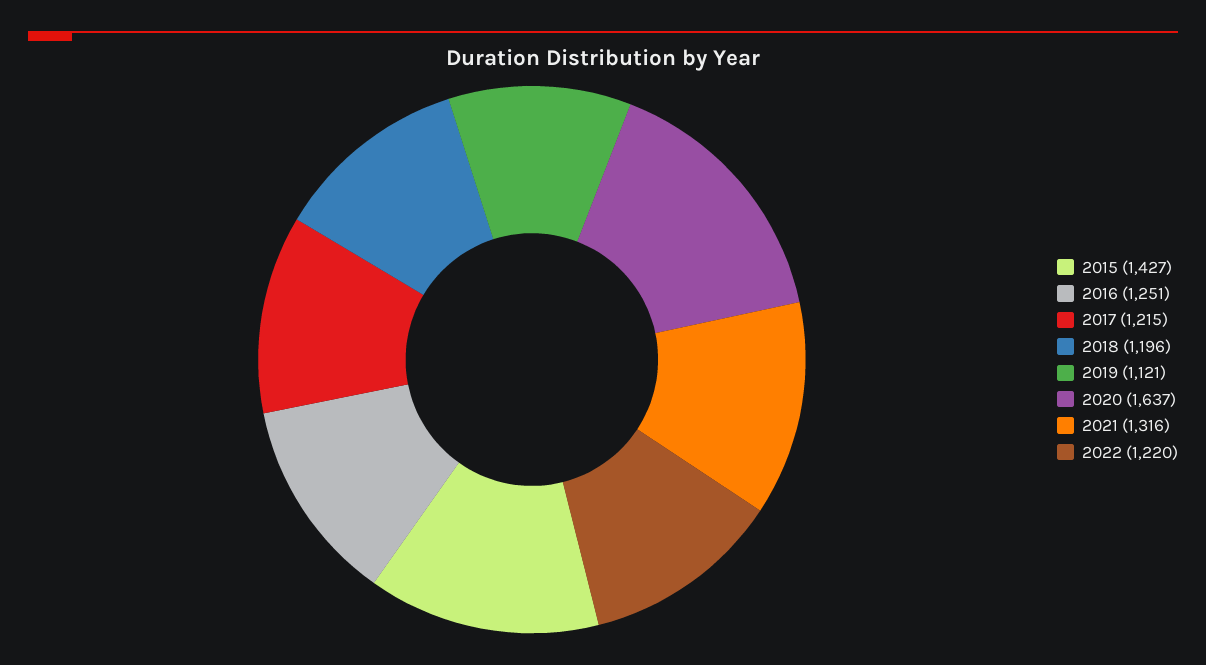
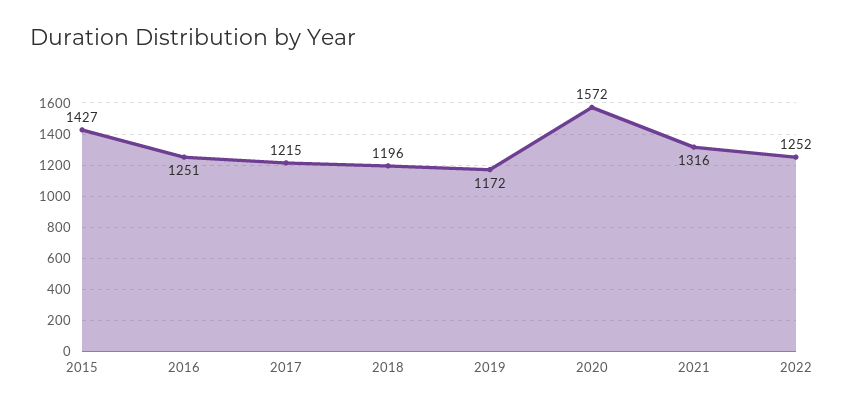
2019: 1121 -> 1172
2020: 1637 -> 1572
2022: 1220 -> 1252

